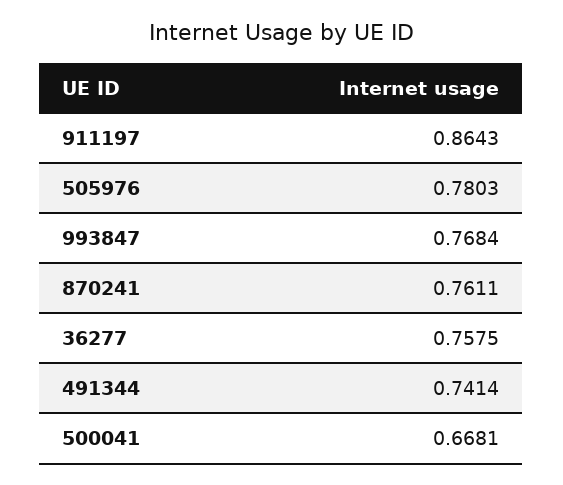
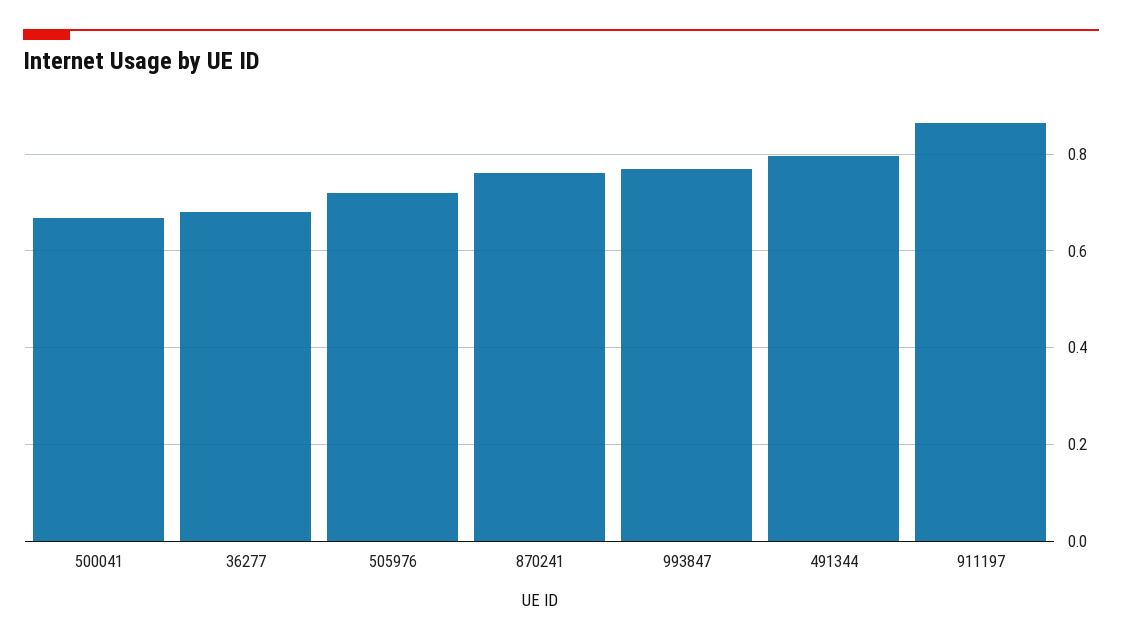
505976: 0.7803 -> 0.72
36277: 0.7575 -> 0.68
491344: 0.7414 -> 0.8

